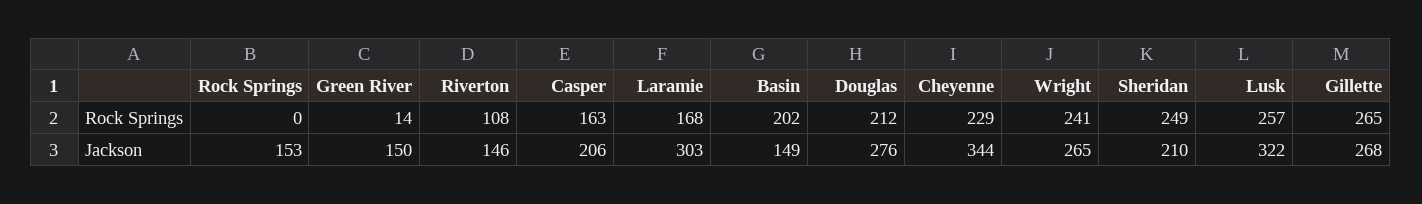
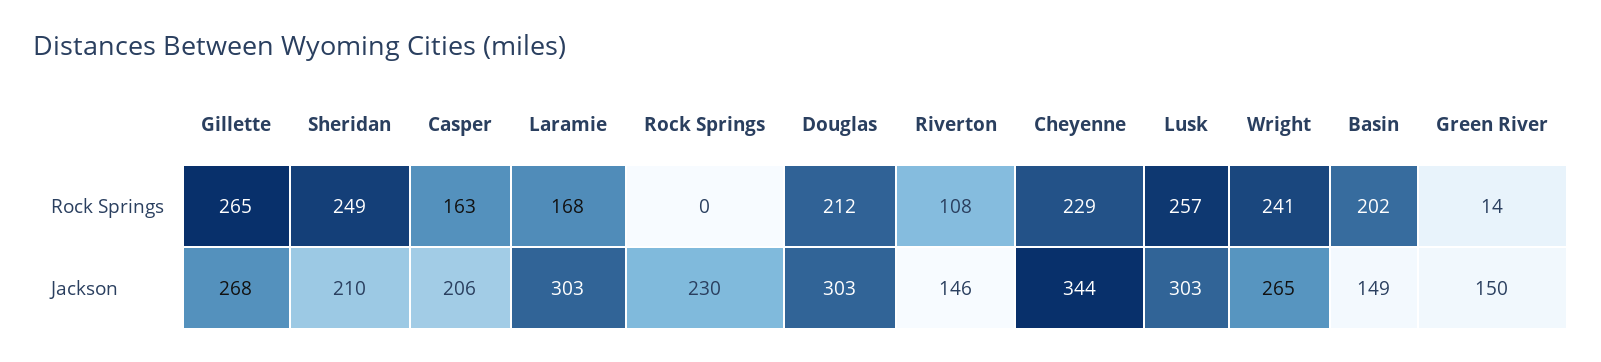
Rock Springs, Jackson: 153 -> 230
Douglas, Jackson: 276 -> 303
Lusk, Jackson: 322 -> 303

